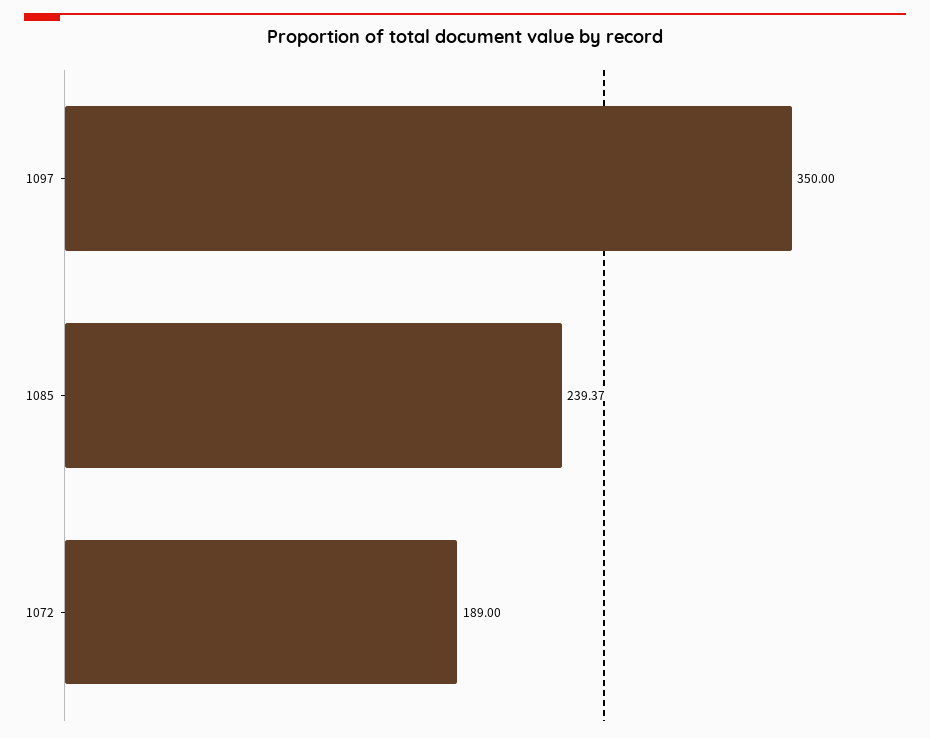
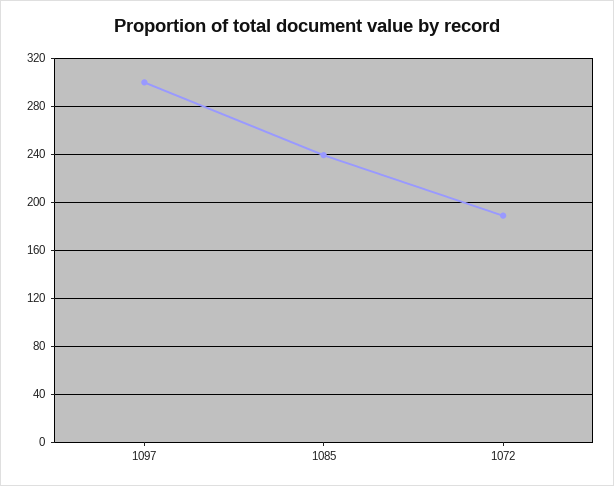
1097: 350 -> 300

